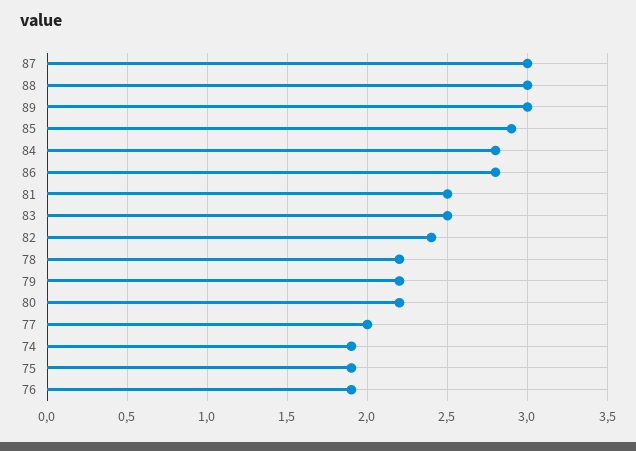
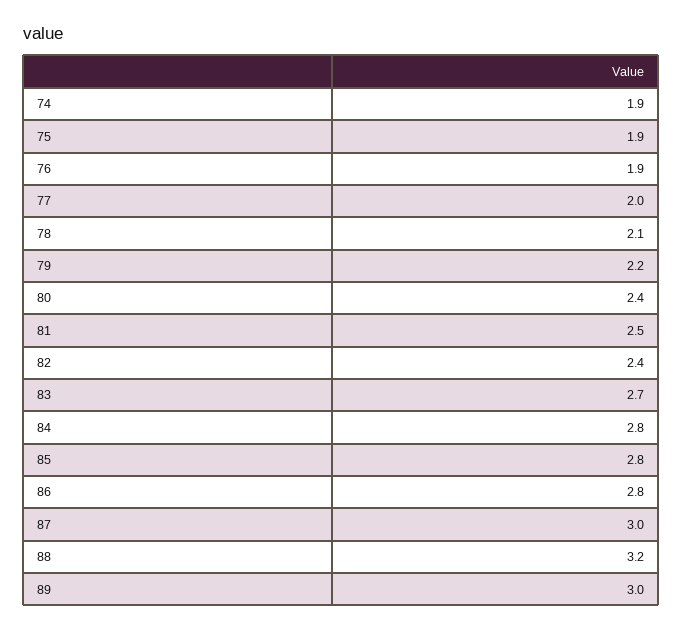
88: 3 -> 3.2
85: 2.9 -> 2.8
83: 2.5 -> 2.7
78: 2.2 -> 2.1
80: 2.2 -> 2.4

